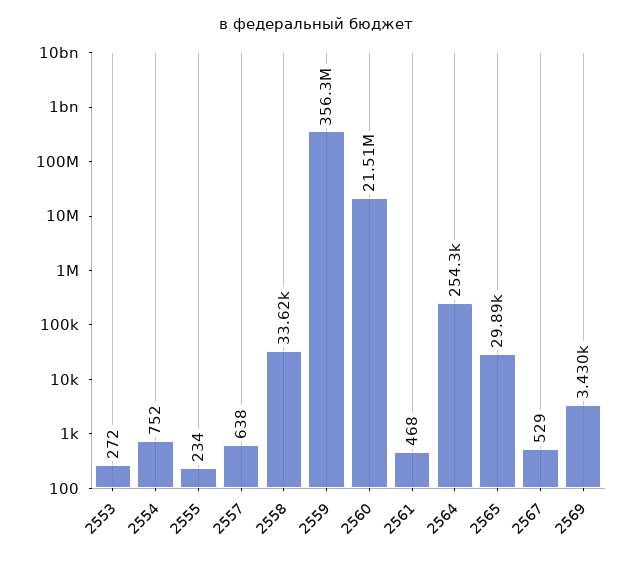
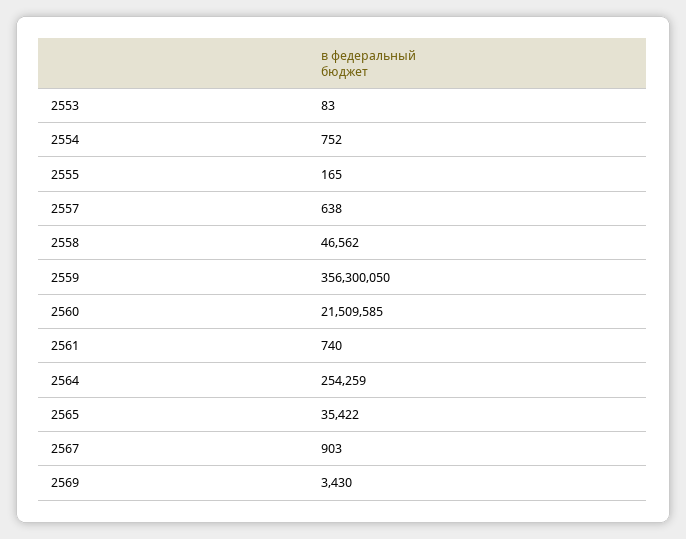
2553: 272 -> 83
2555: 234 -> 165
2558: 33620 -> 46562
2561: 468 -> 740
2565: 29890 -> 35422
2567: 529 -> 903

